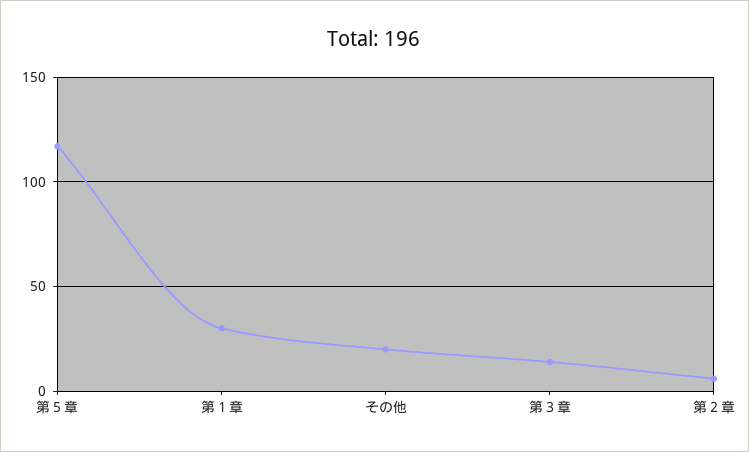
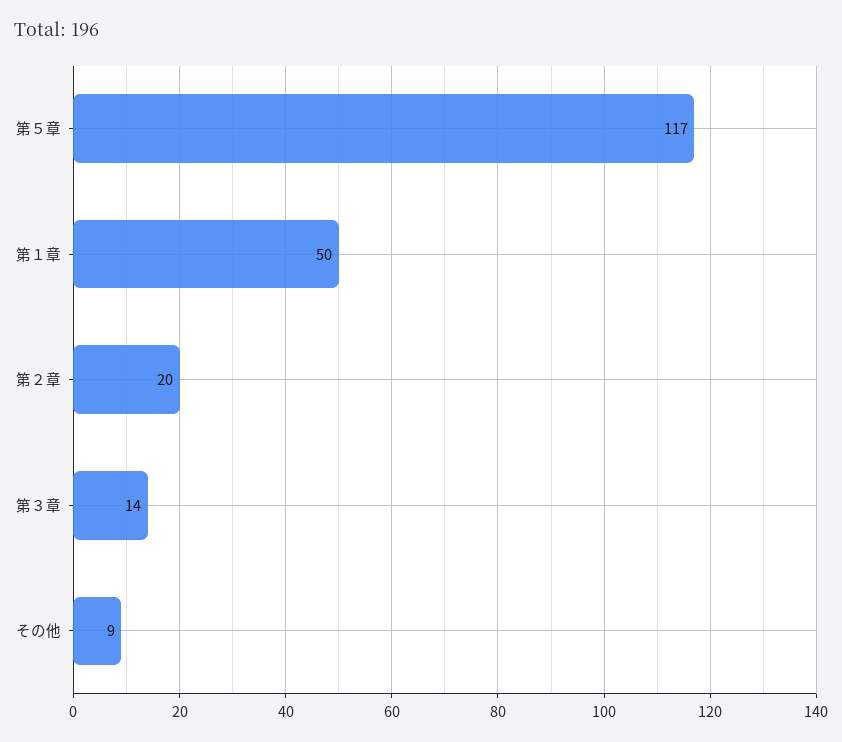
第１章: 30 -> 50
その他: 20 -> 9
第２章: 5 -> 20

